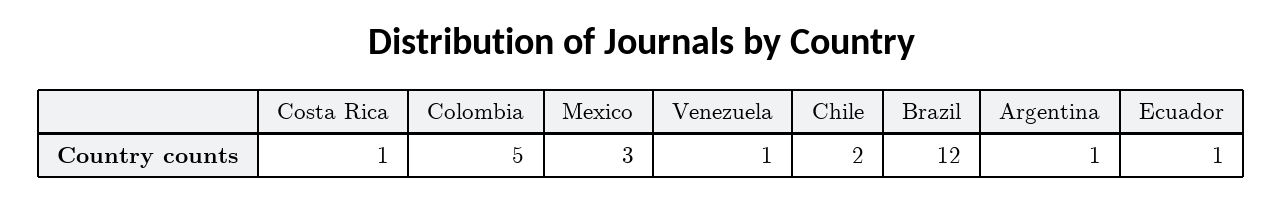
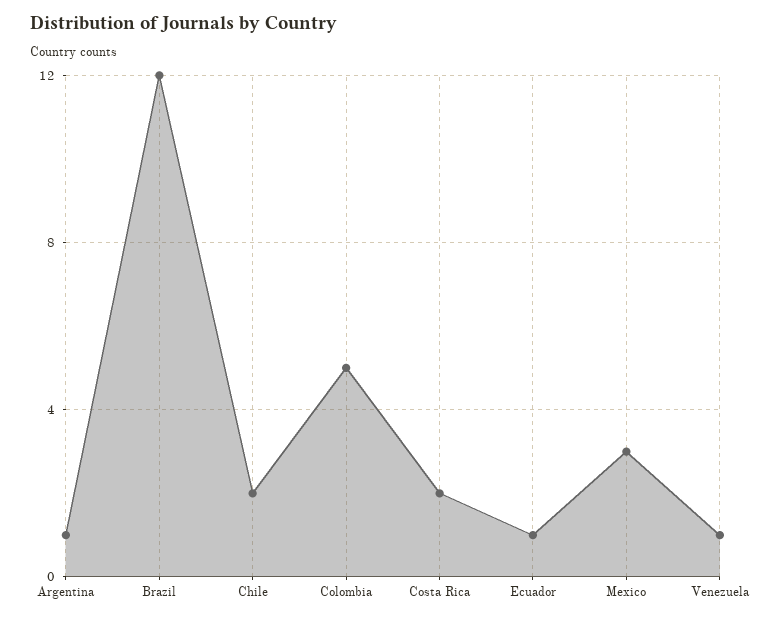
Costa Rica: 1 -> 2

